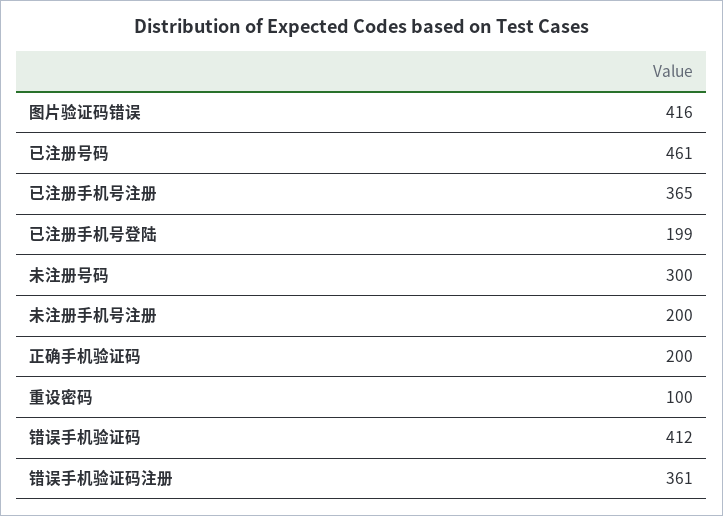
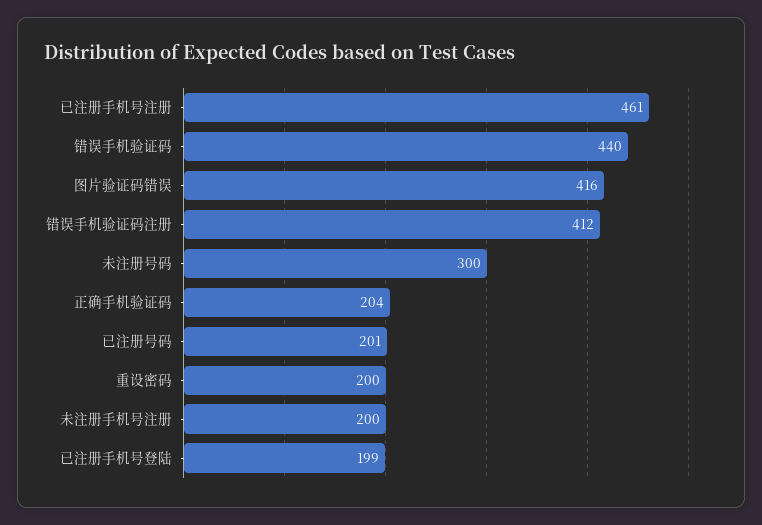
已注册号码: 461 -> 201
已注册手机号注册: 365 -> 461
正确手机验证码: 200 -> 204
重设密码: 100 -> 200
错误手机验证码: 412 -> 440
错误手机验证码注册: 361 -> 412

